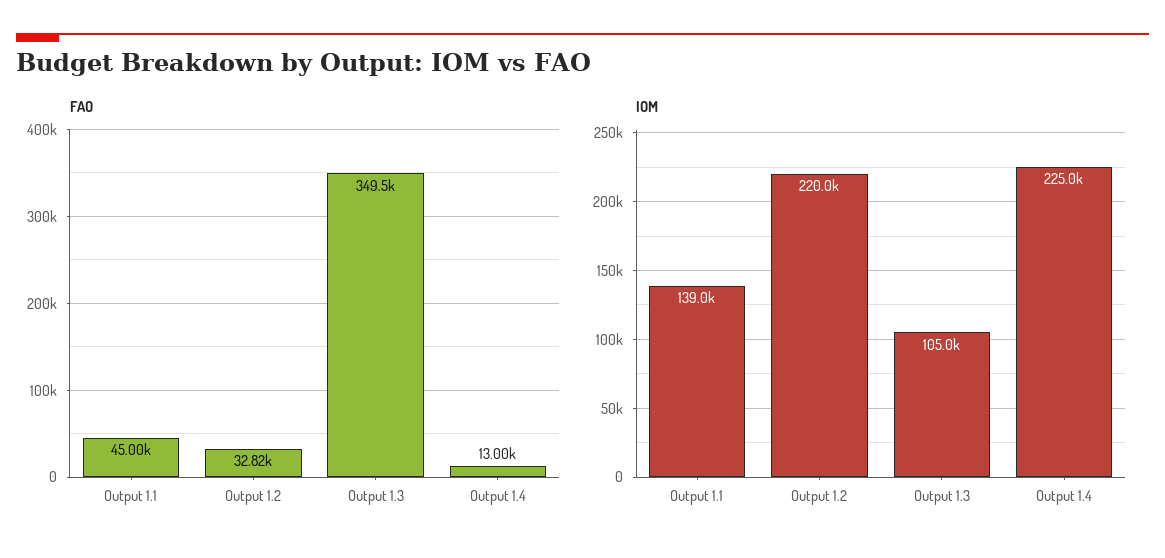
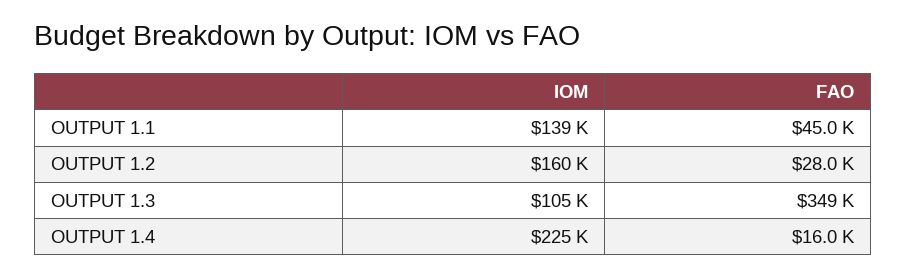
FAO, Output 1.2: 32820 -> 28000
FAO, Output 1.4: 13000 -> 16000
IOM, Output 1.2: 220000 -> 160000

